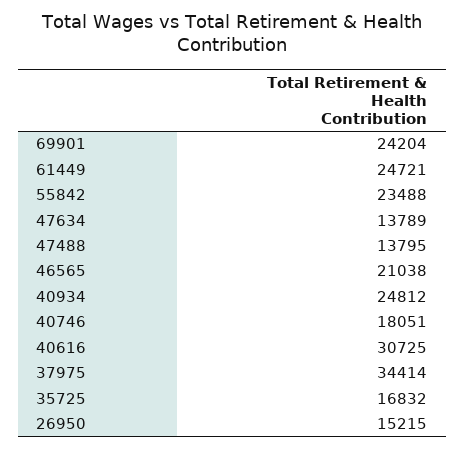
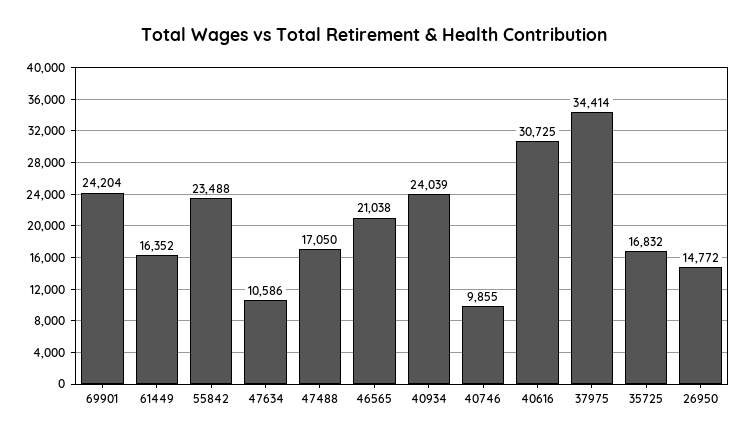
61449: 24721 -> 16352
47634: 13789 -> 10586
47488: 13795 -> 17050
40934: 24812 -> 24039
40746: 18051 -> 9855
26950: 15215 -> 14772

